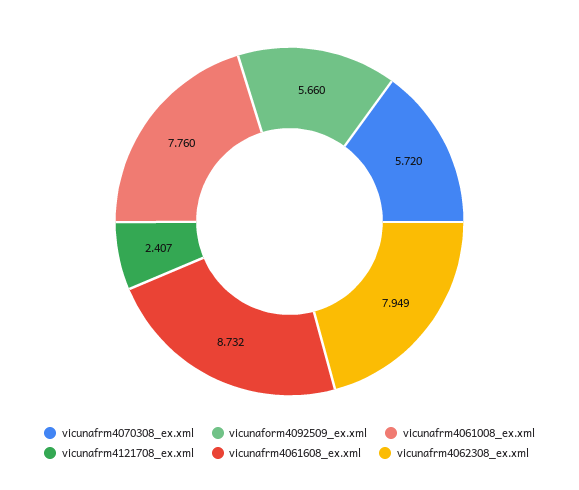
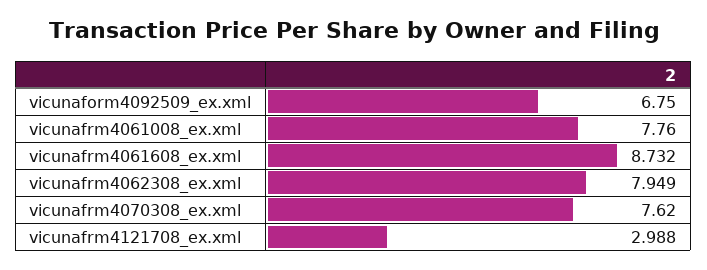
vicunafrm4070308_ex.xml: 5.72 -> 7.62
vicunaform4092509_ex.xml: 5.66 -> 6.75
vicunafrm4121708_ex.xml: 2.407 -> 2.988

